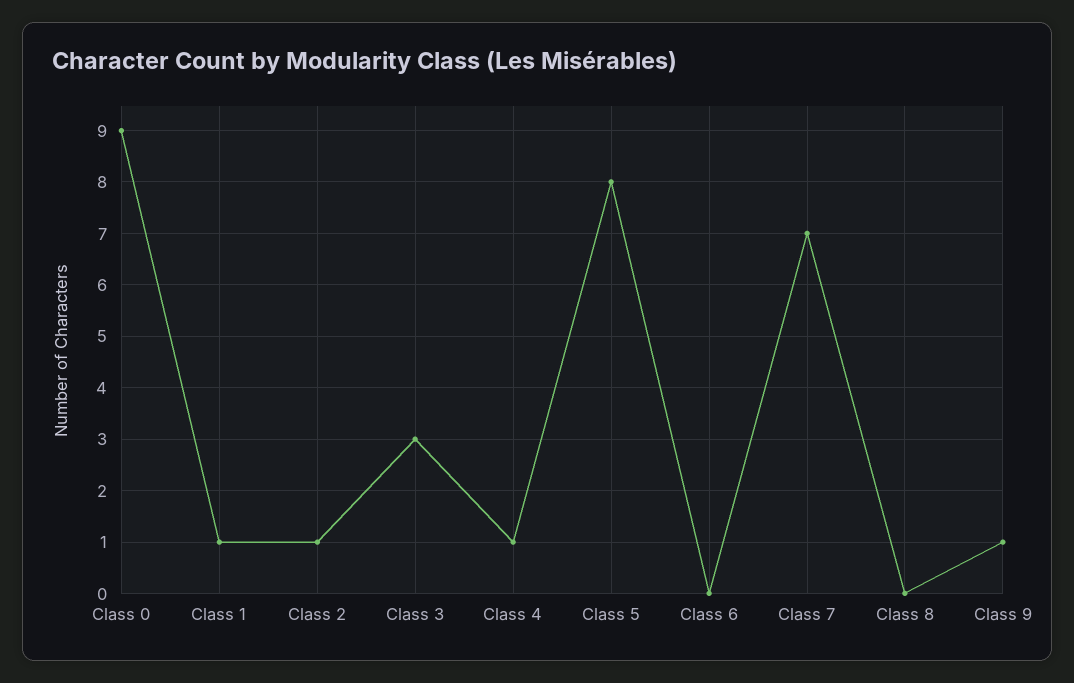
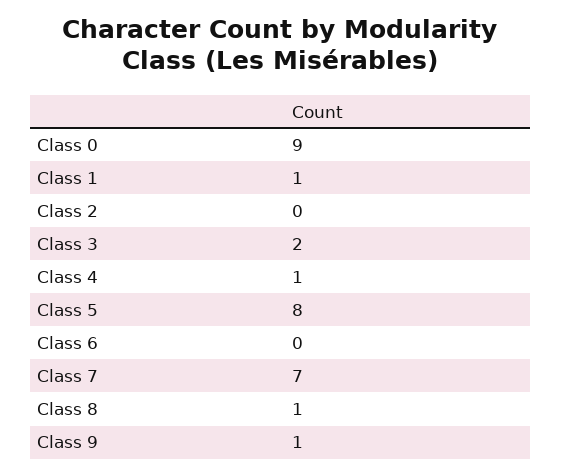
Class 2: 1 -> 0
Class 3: 3 -> 2
Class 8: 0 -> 1

